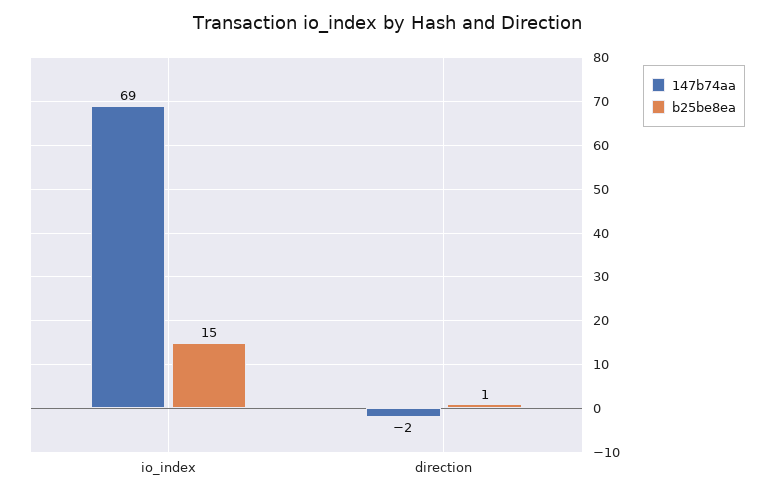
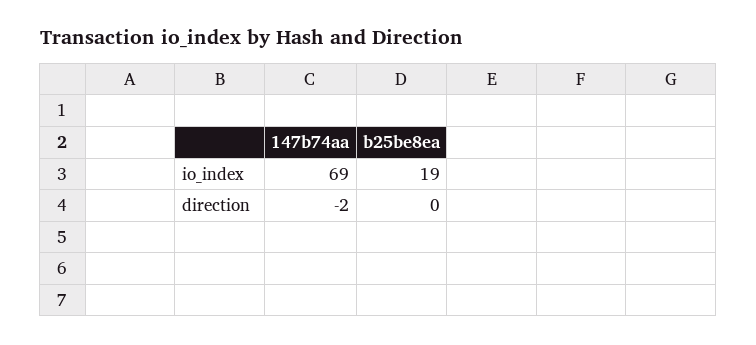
b25be8ea, io_index: 15 -> 19
b25be8ea, direction: 1 -> 0

